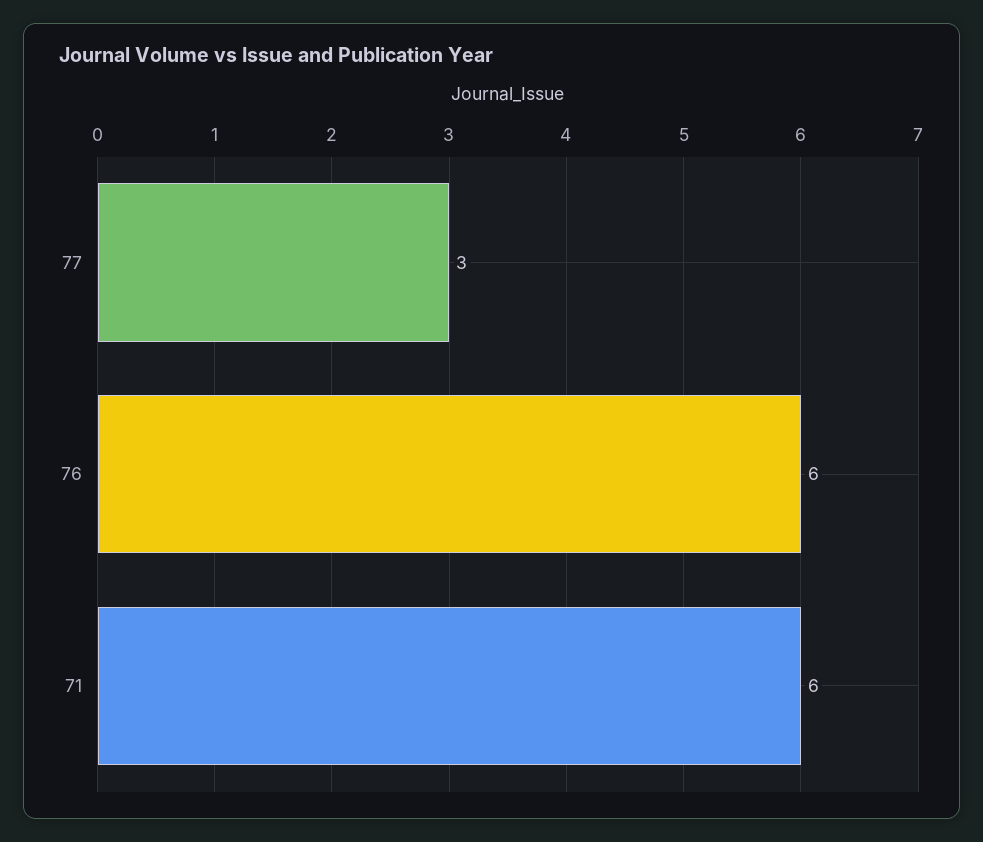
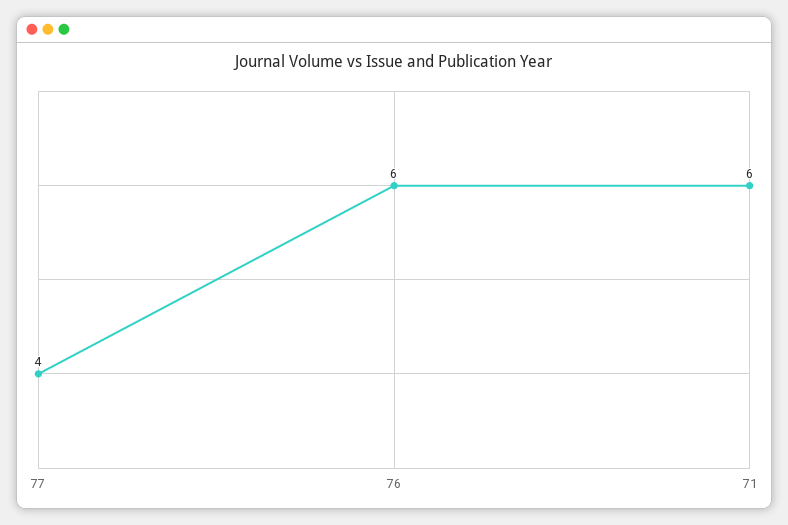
77: 3 -> 4

